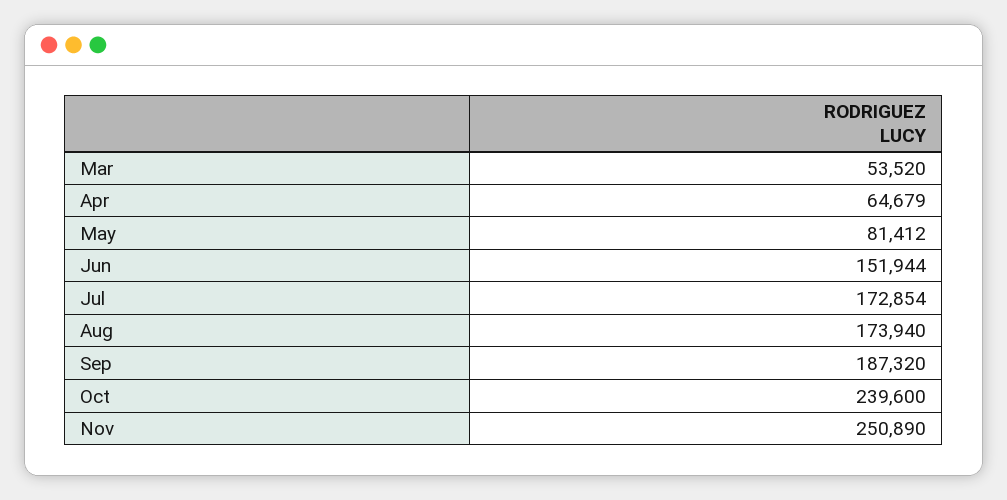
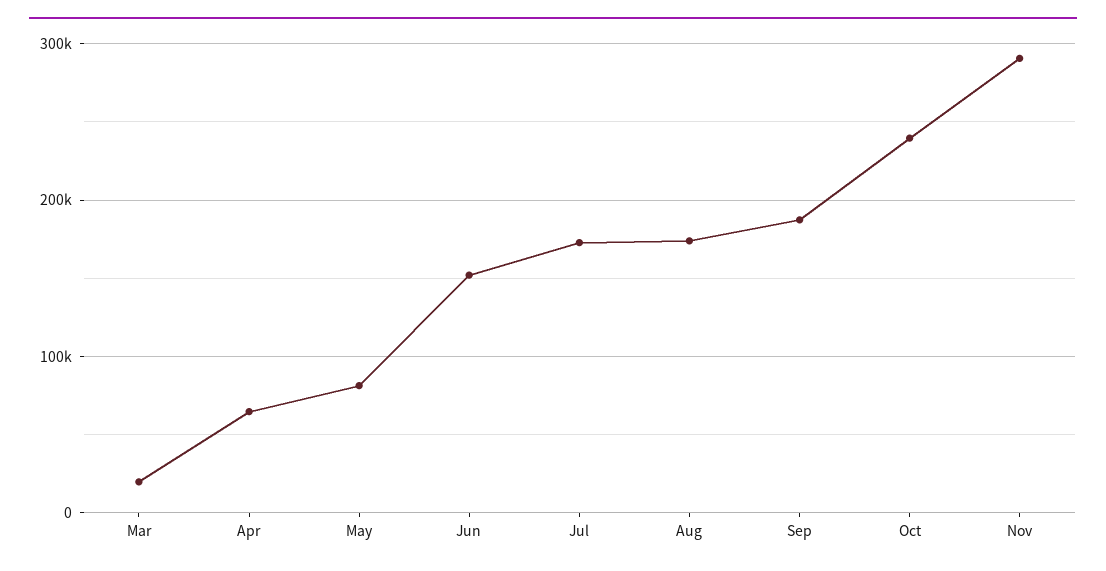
Mar: 53520 -> 20000
Nov: 250890 -> 290000

